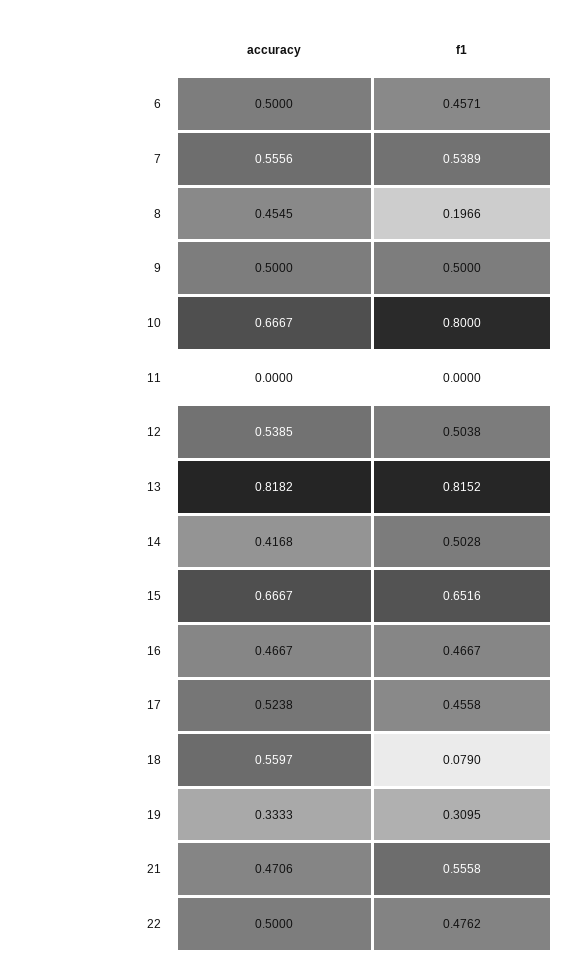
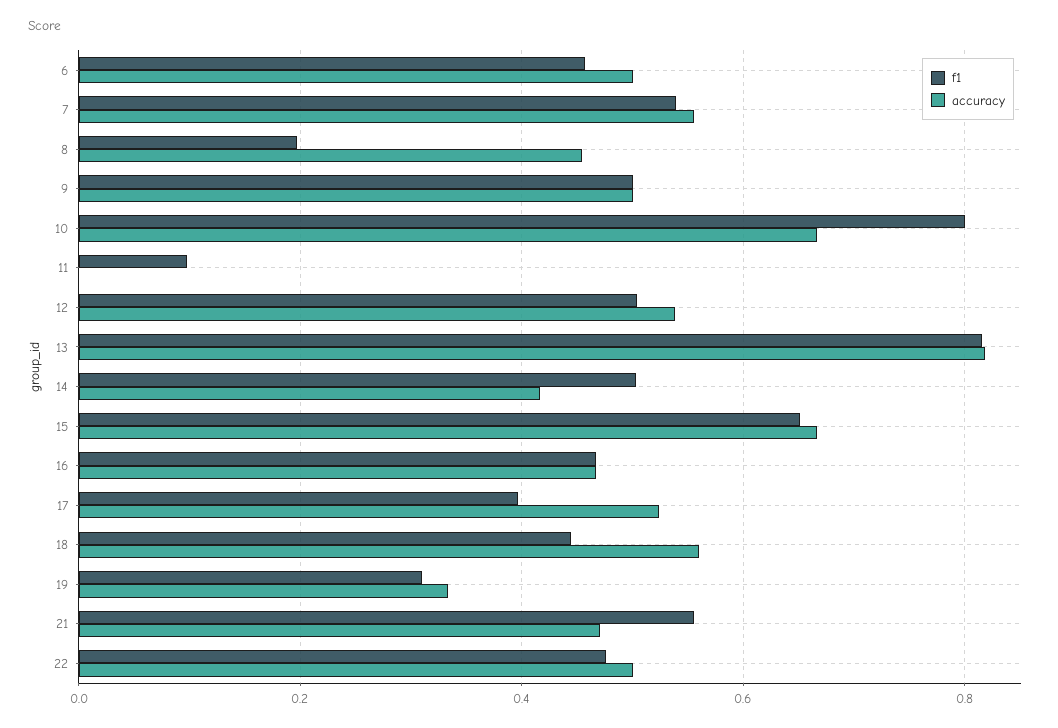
f1, 11: 0 -> 0.1
f1, 17: 0.4558 -> 0.4
f1, 18: 0.079 -> 0.44

